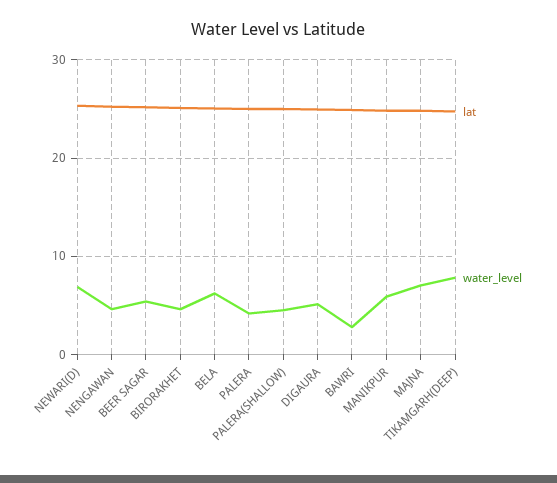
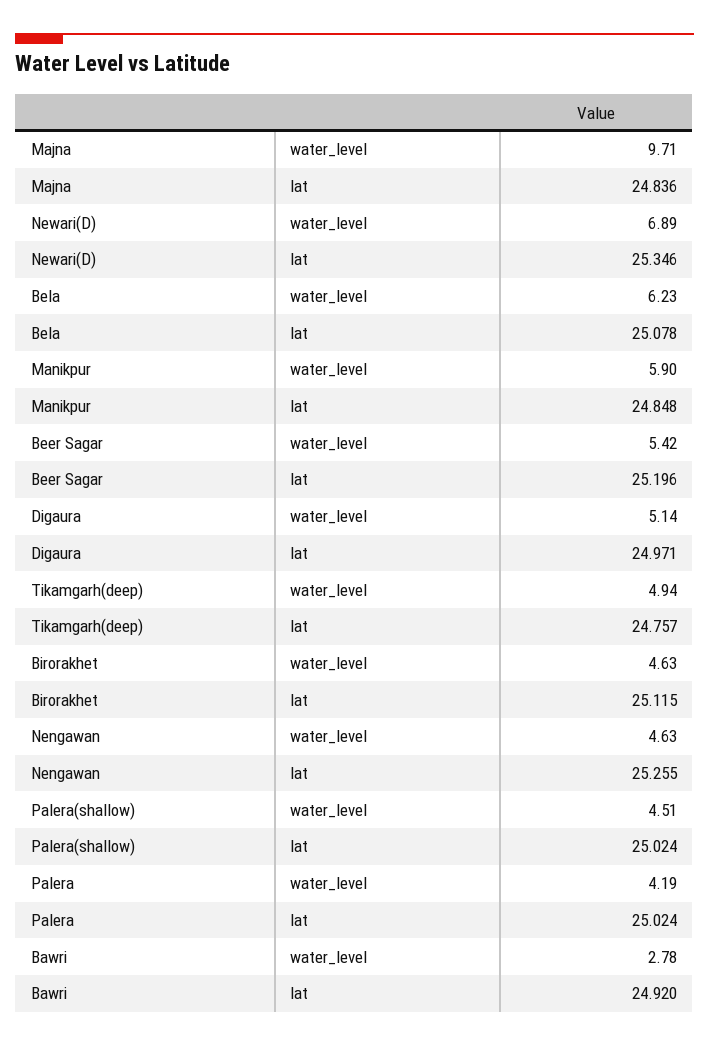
water_level, MAJNA: 7 -> 9.71
water_level, TIKAMGARH(DEEP): 8 -> 4.94

